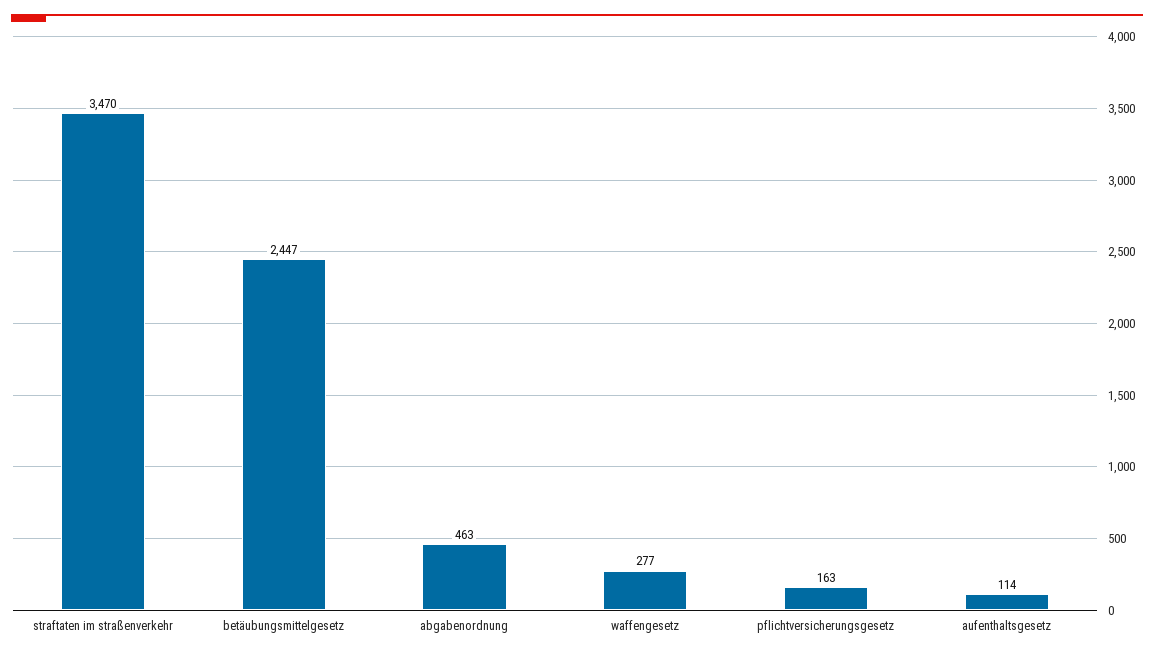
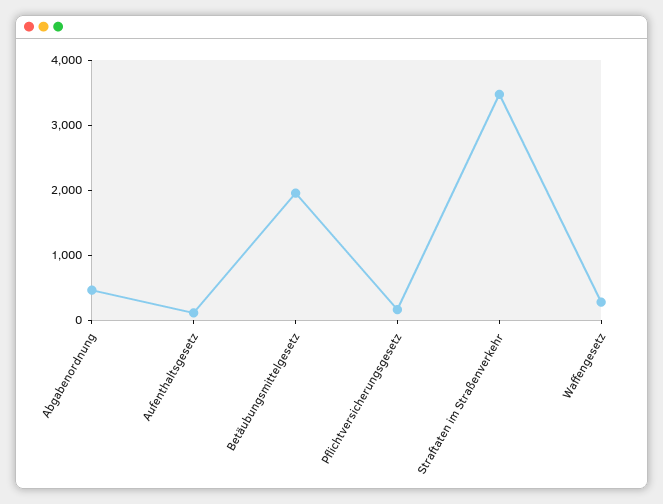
betäubungsmittelgesetz: 2447 -> 2000

